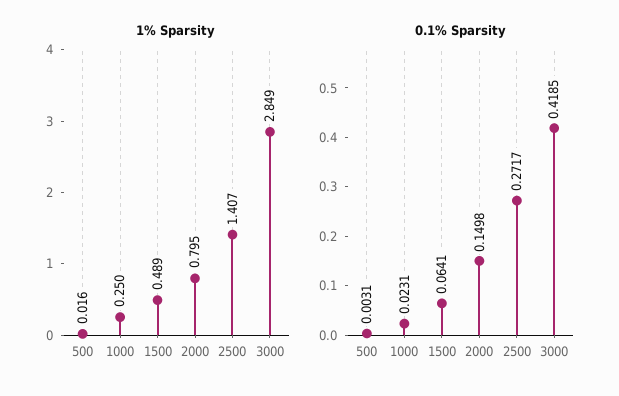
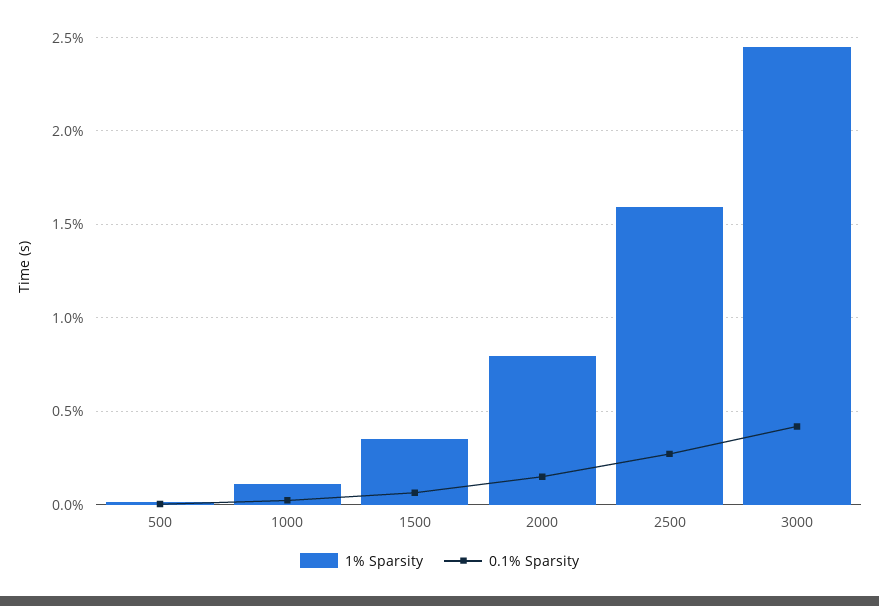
1% Sparsity, 1000: 0.25 -> 0.1
1% Sparsity, 1500: 0.489 -> 0.35
1% Sparsity, 2500: 1.407 -> 1.6
1% Sparsity, 3000: 2.849 -> 2.45

